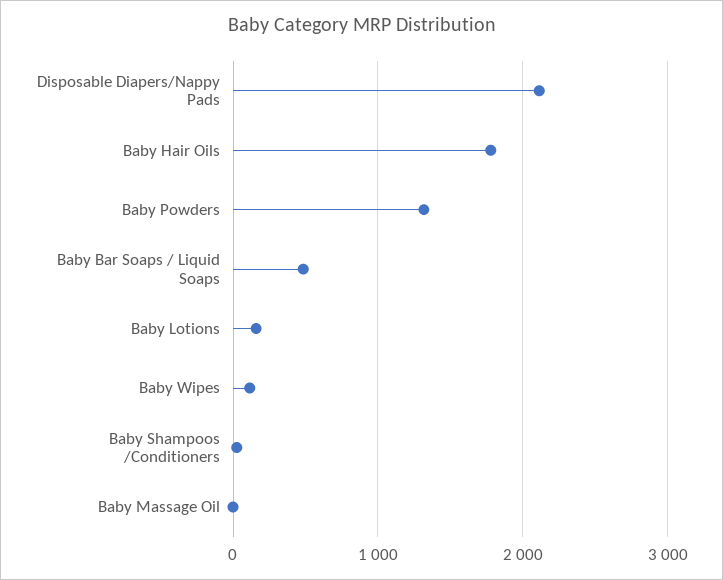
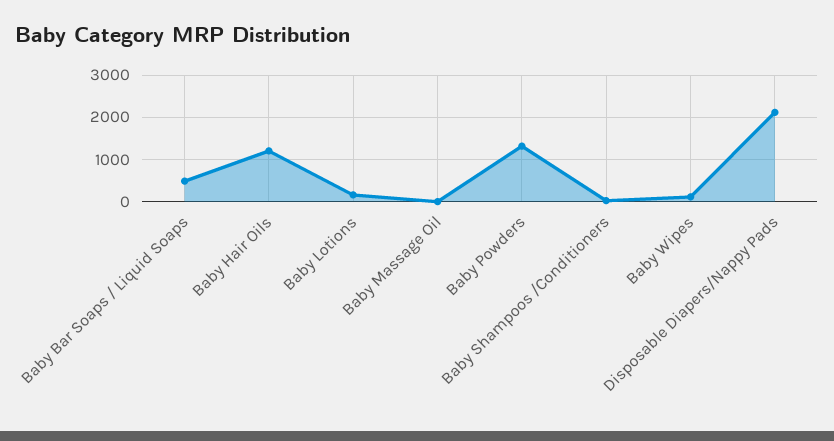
Baby Hair Oils: 1800 -> 1200

